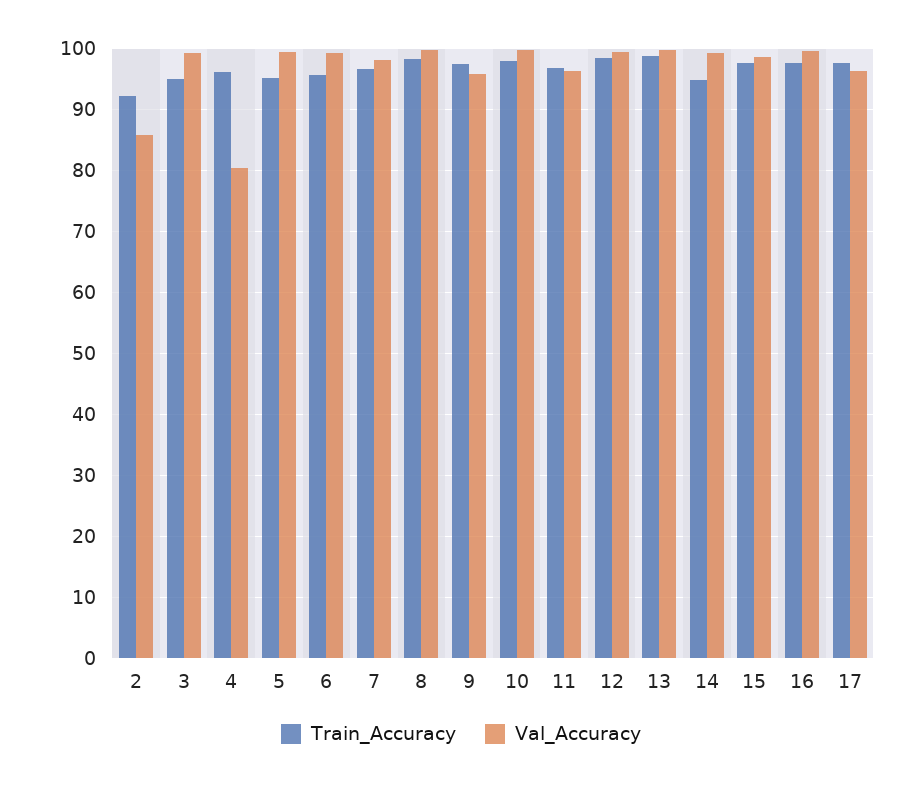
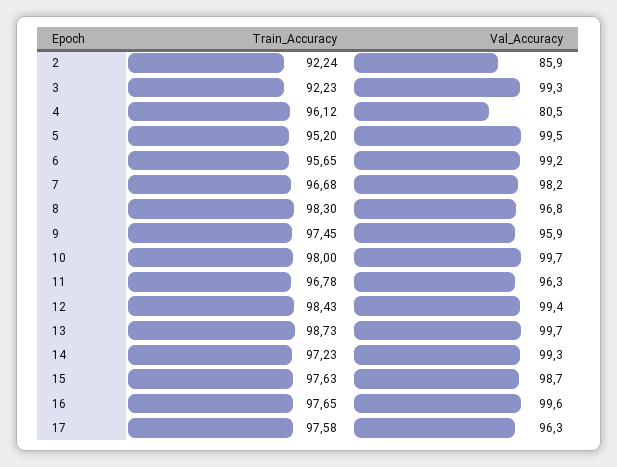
Train_Accuracy, 3: 95 -> 92.23
Val_Accuracy, 8: 100 -> 96.8
Train_Accuracy, 14: 95 -> 97.23

